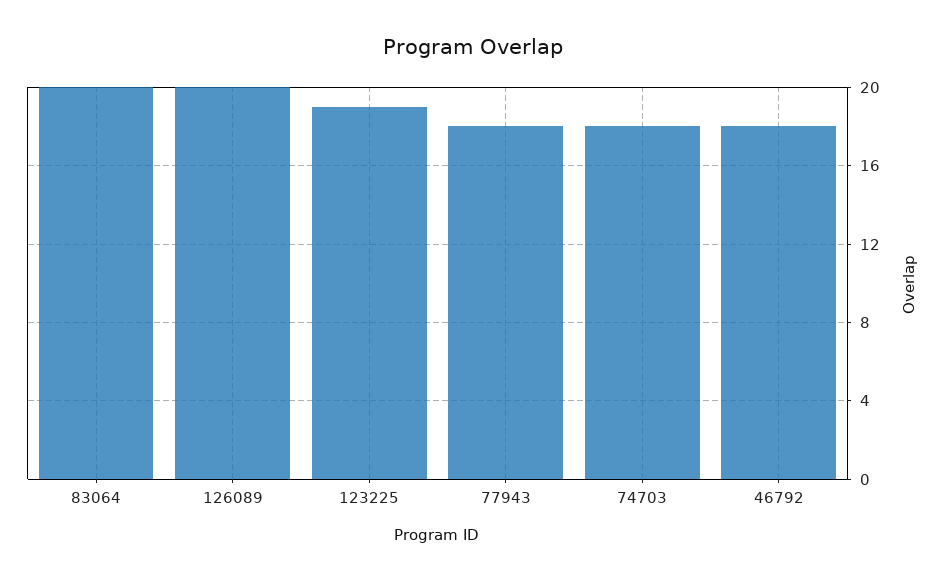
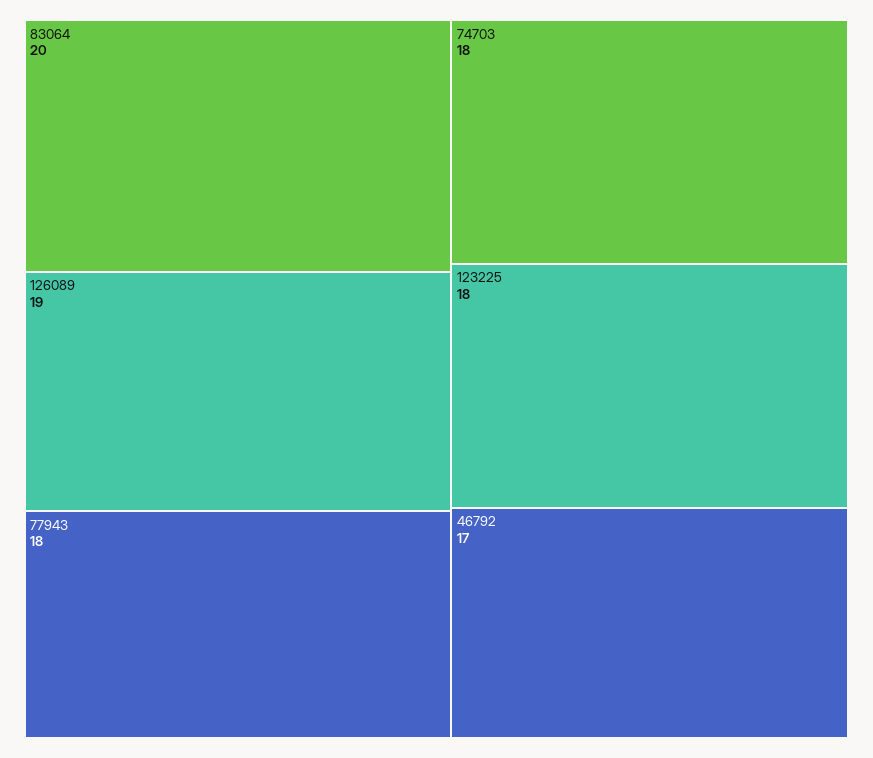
126089: 20 -> 19
123225: 19 -> 18
46792: 18 -> 17

